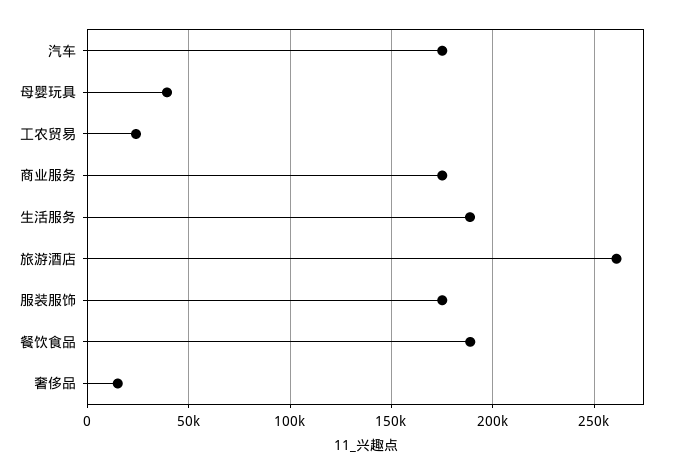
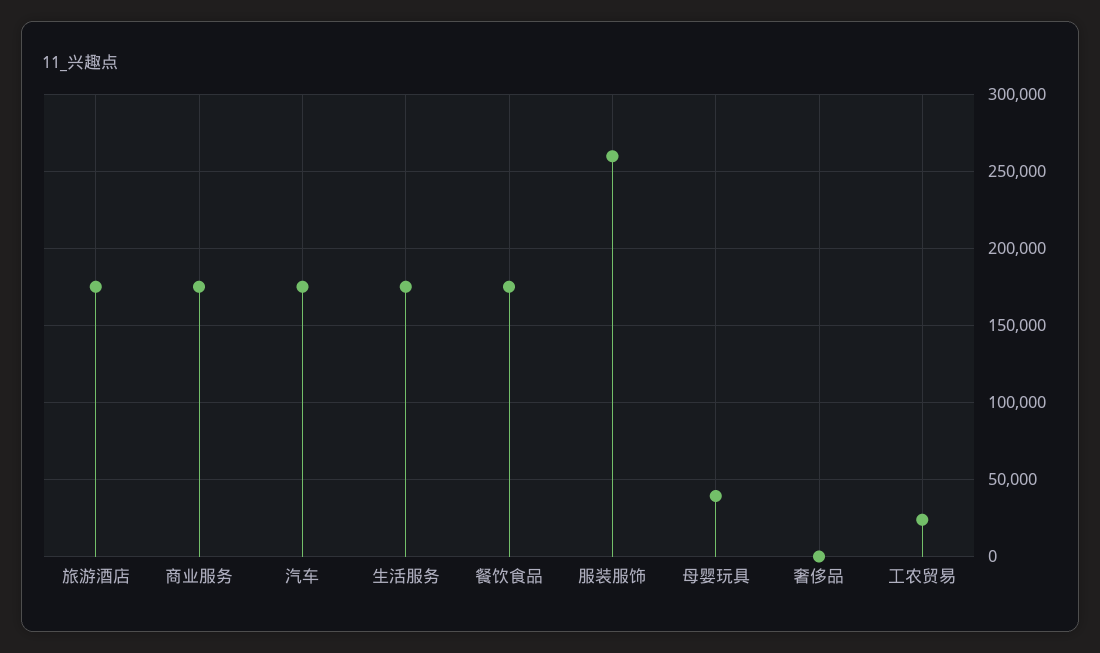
生活服务: 190000 -> 175000
旅游酒店: 260000 -> 175000
服装服饰: 175000 -> 260000
餐饮食品: 190000 -> 175000
奢侈品: 15000 -> 0

